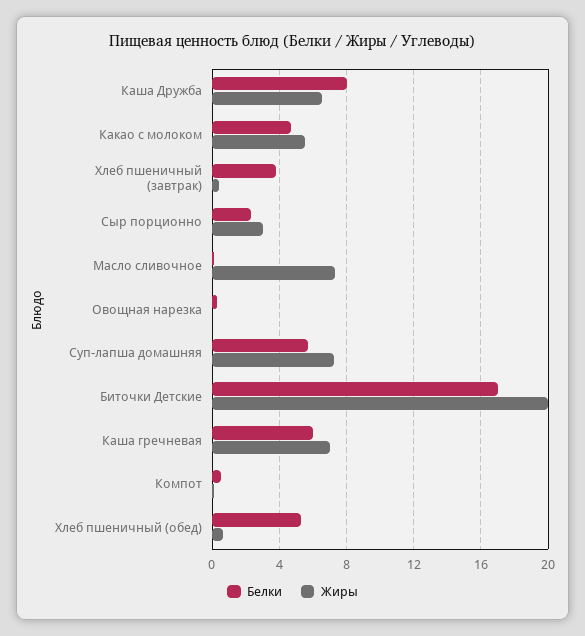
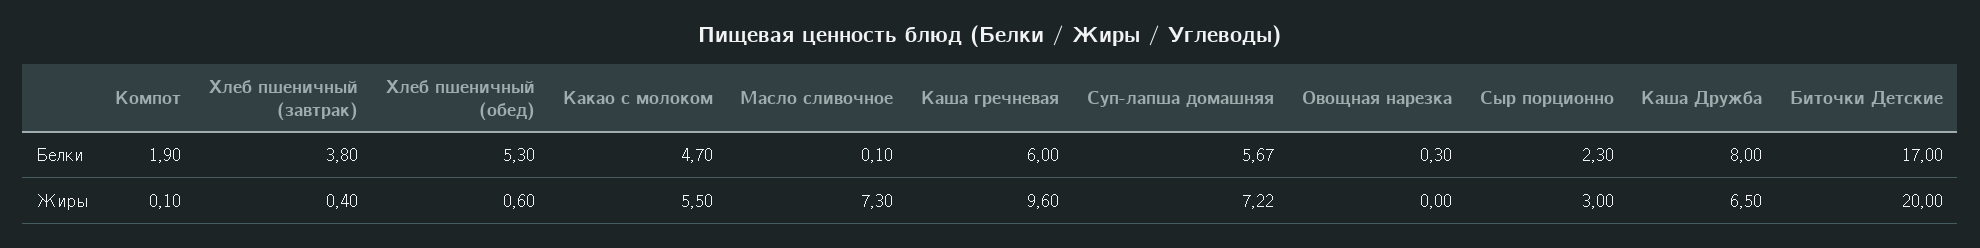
Жиры, Каша гречневая: 7 -> 9.6
Белки, Компот: 0.5 -> 1.9

